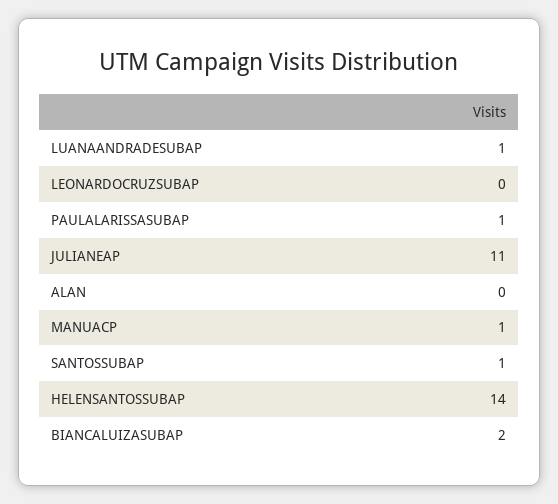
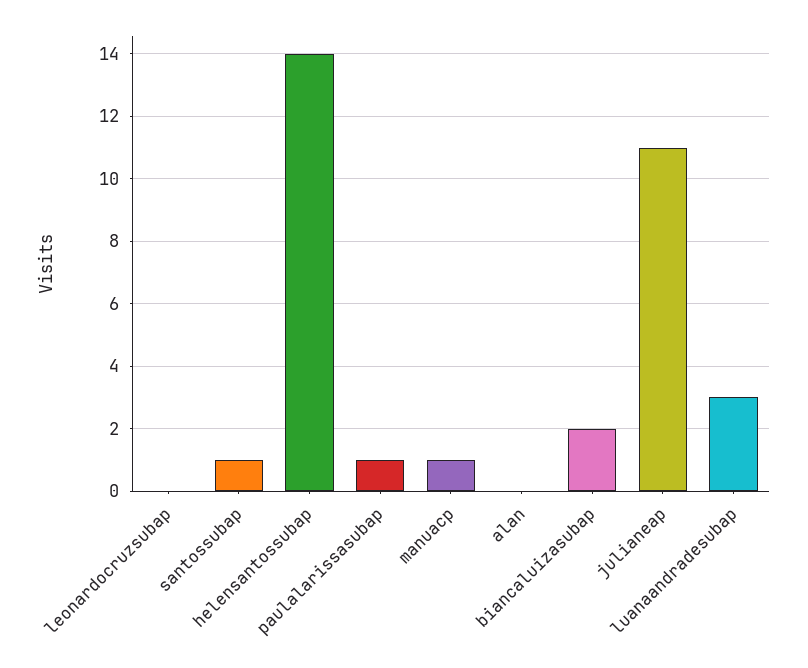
LUANAANDRADESUBAP: 1 -> 3

